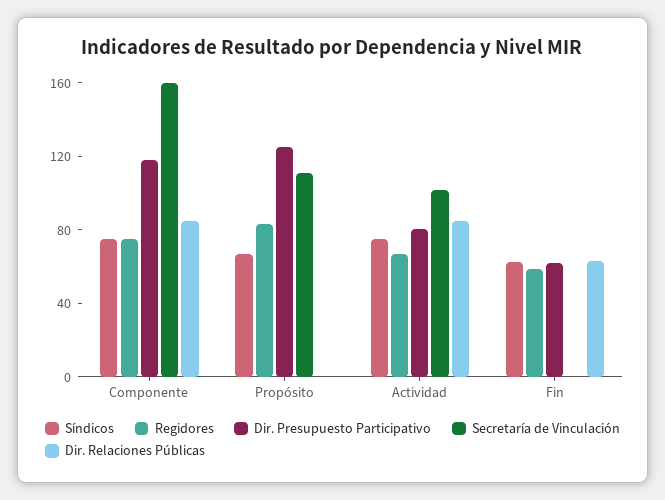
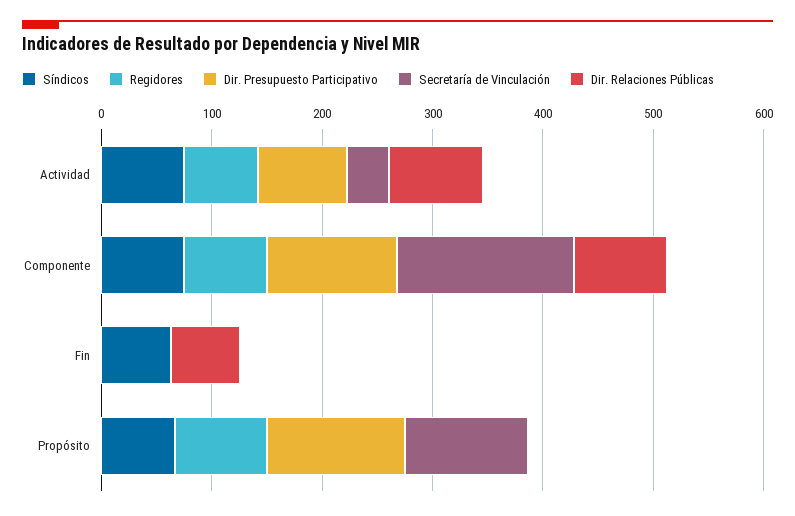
Secretaría de Vinculación, Actividad: 100 -> 40
Regidores, Fin: 60 -> 0
Dir. Presupuesto Participativo, Fin: 60 -> 0

